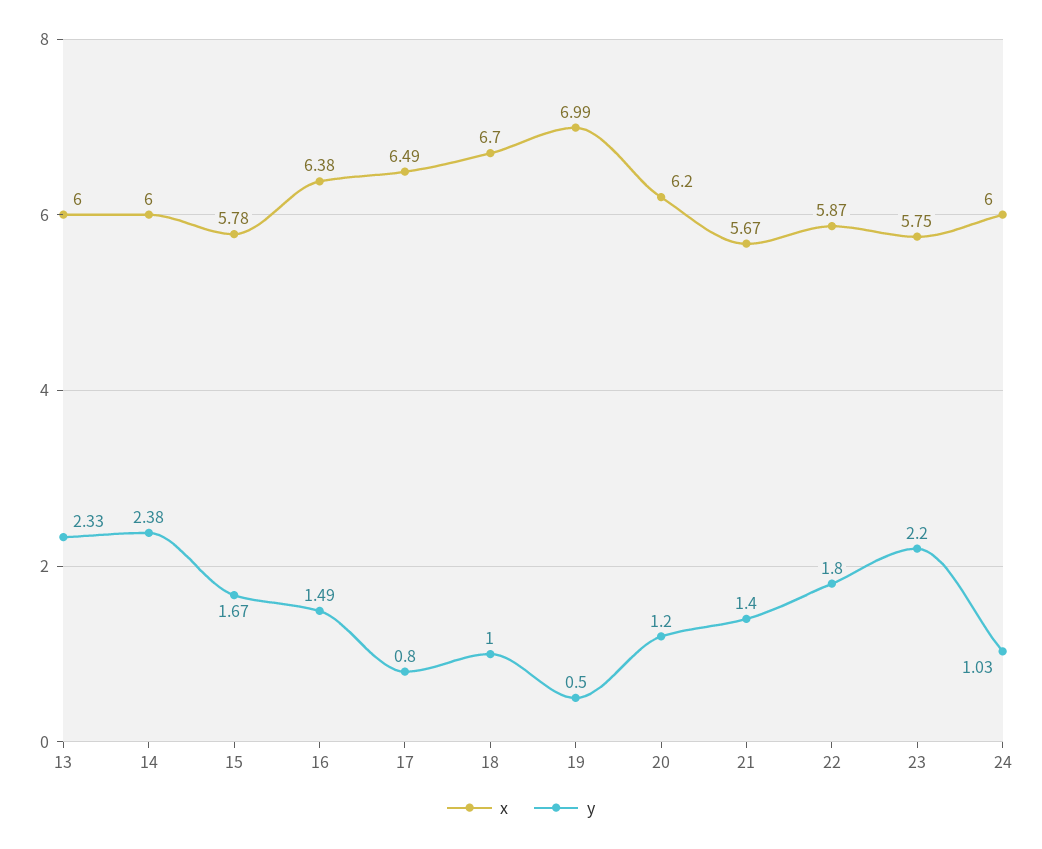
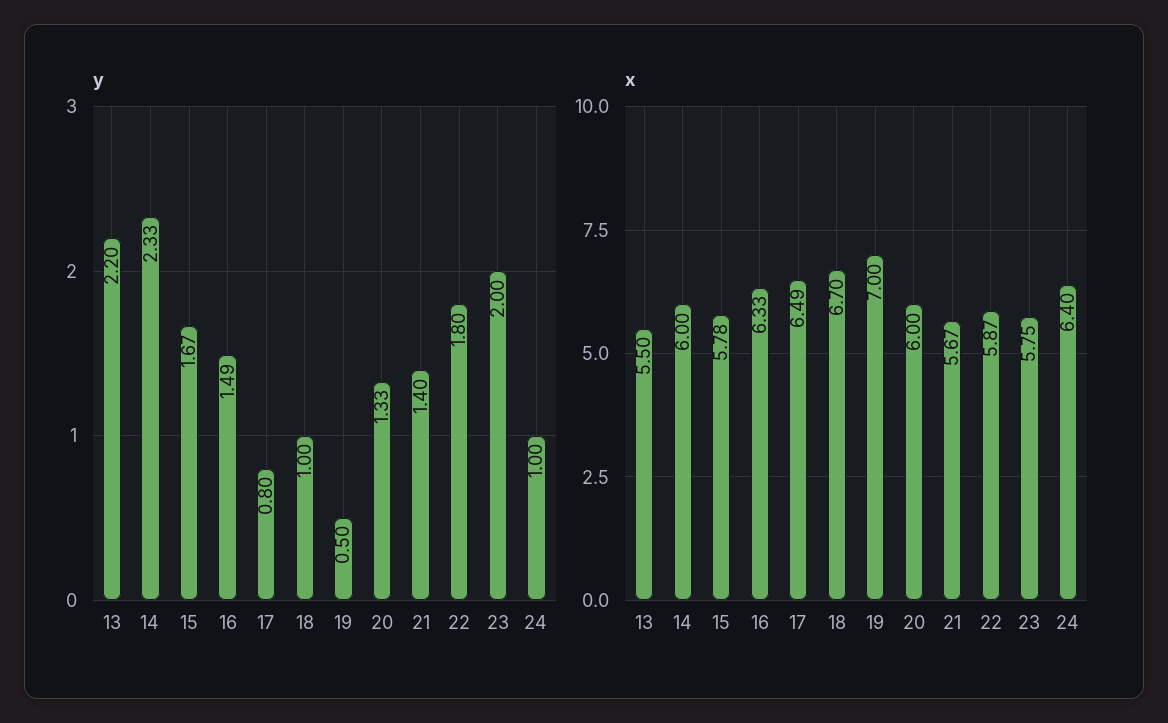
x, 13: 6 -> 5.5
y, 13: 2.33 -> 2.2
y, 14: 2.38 -> 2.33
x, 16: 6.38 -> 6.33
x, 19: 6.99 -> 7
x, 20: 6.2 -> 6
y, 20: 1.2 -> 1.33
y, 23: 2.2 -> 2
x, 24: 6 -> 6.4
y, 24: 1.03 -> 1

